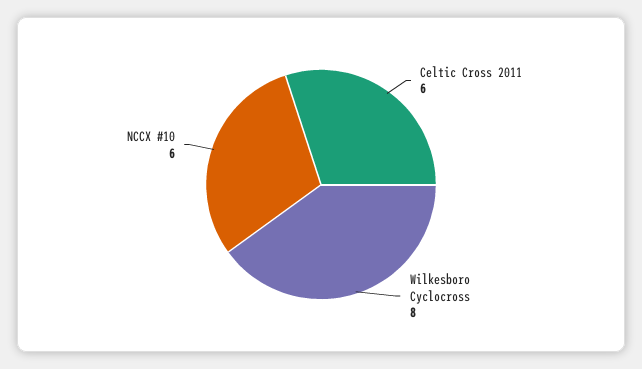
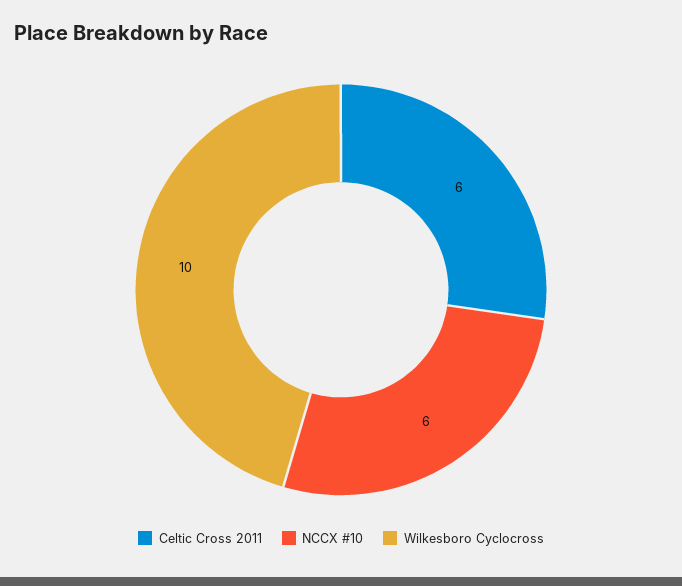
Wilkesboro Cyclocross: 8 -> 10

